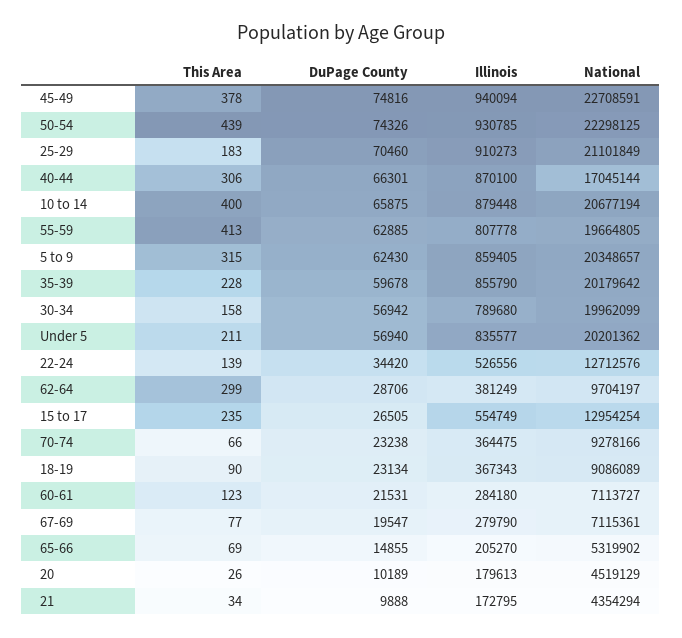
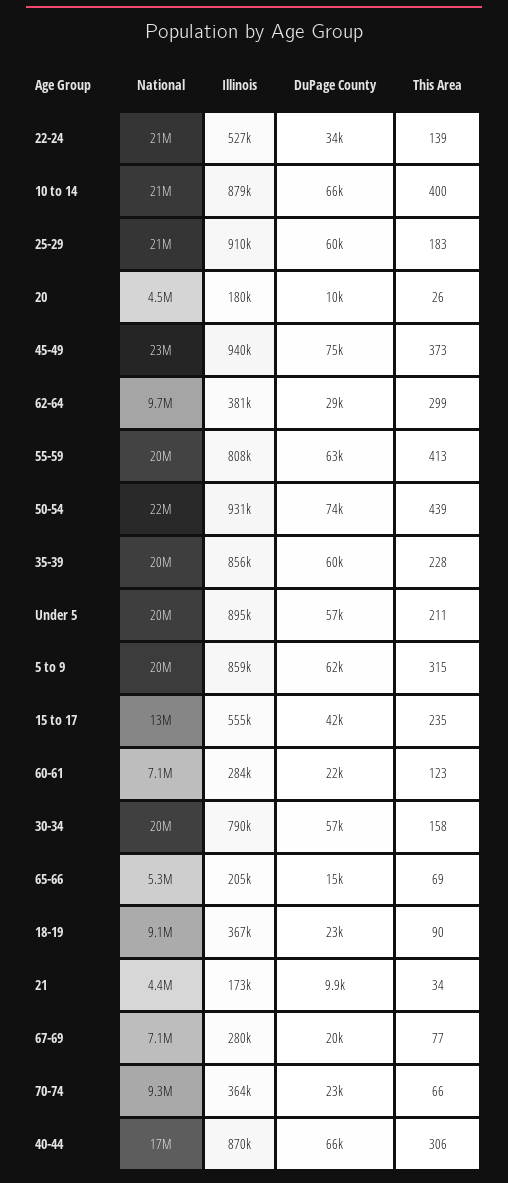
This Area, 45-49: 378 -> 373
DuPage County, 25-29: 70460 -> 60000
Illinois, Under 5: 835577 -> 895000
National, 22-24: 12712576 -> 21000000
DuPage County, 15 to 17: 26505 -> 42000

